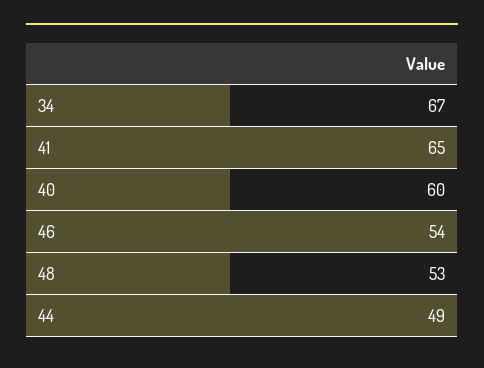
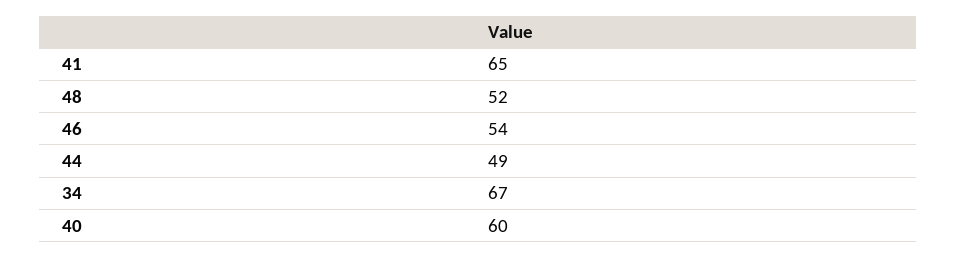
48: 53 -> 52

